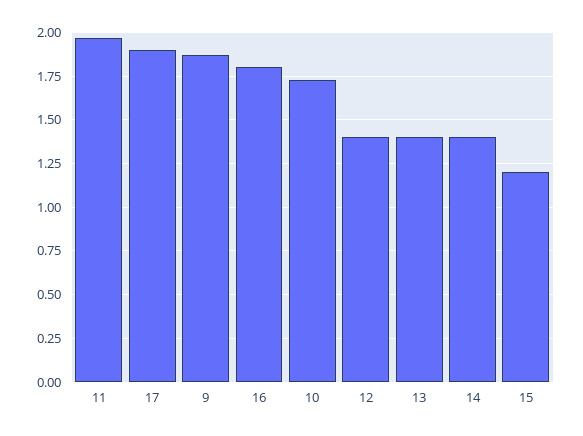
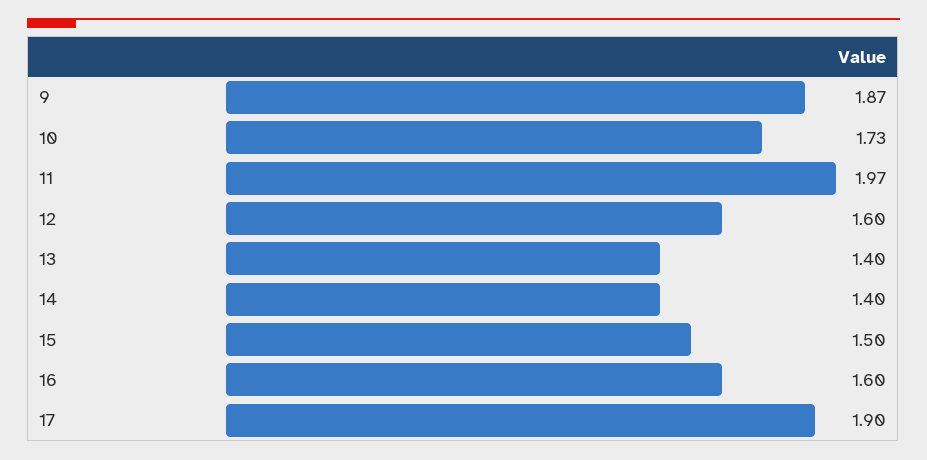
16: 1.8 -> 1.6
12: 1.4 -> 1.6
15: 1.2 -> 1.5

